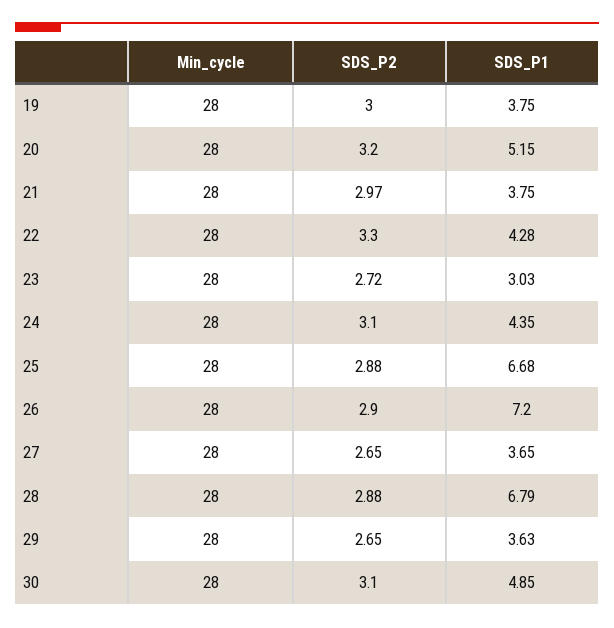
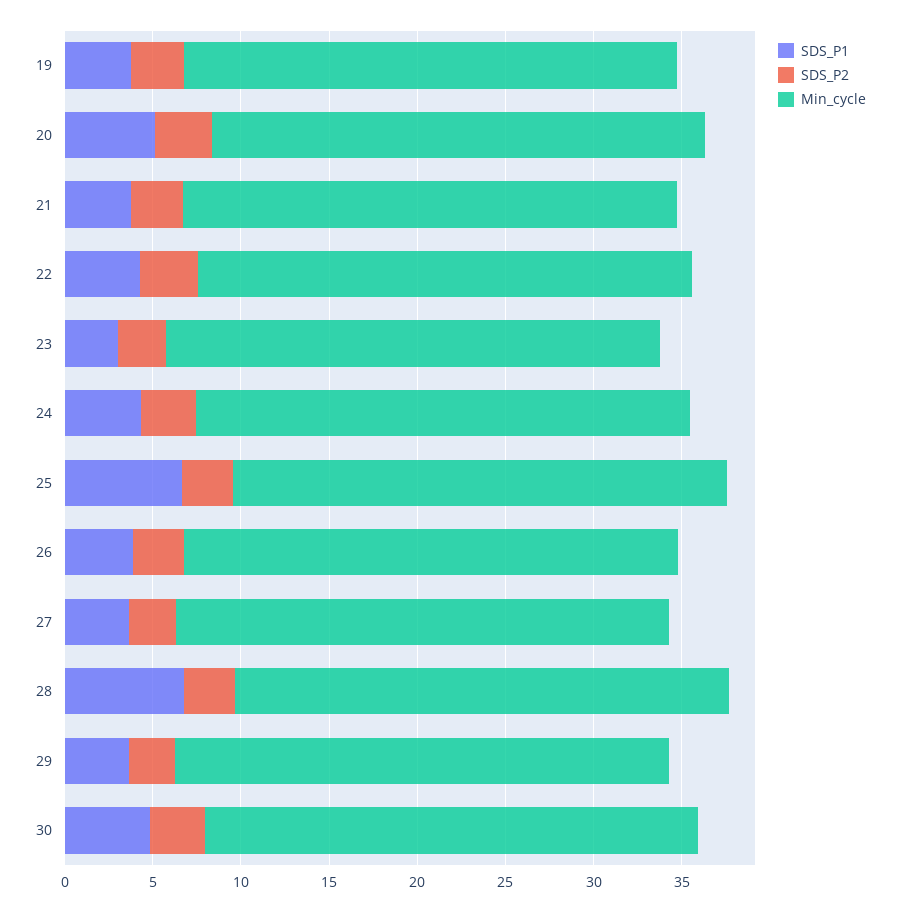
SDS_P1, 26: 7.2 -> 4

